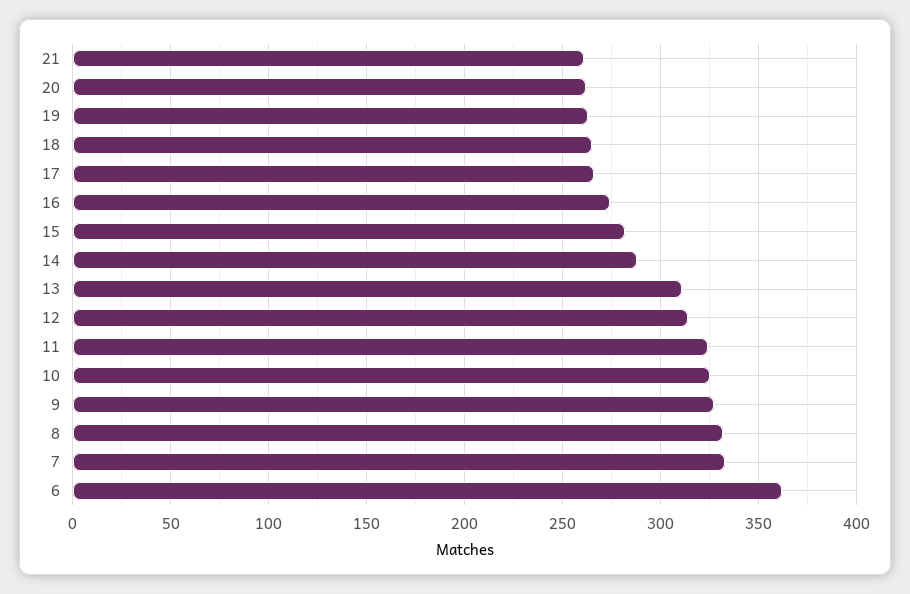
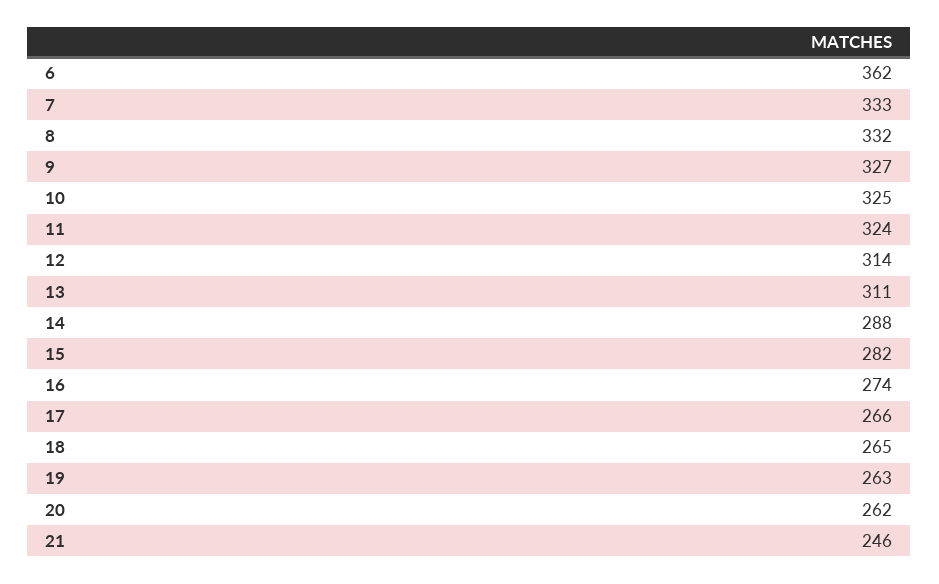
21: 260 -> 246

